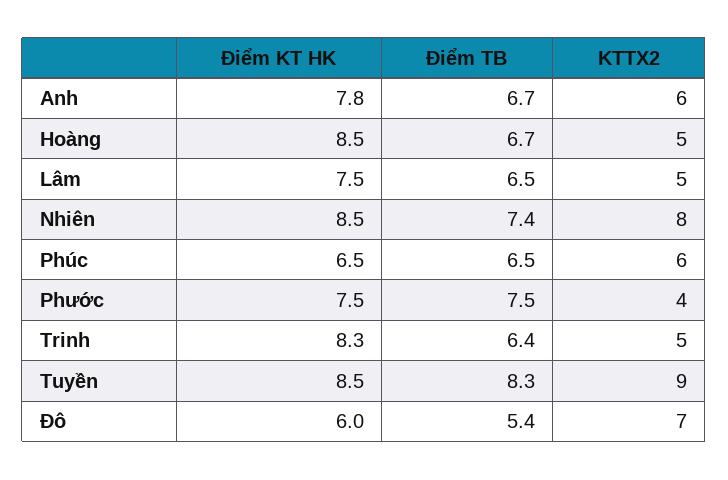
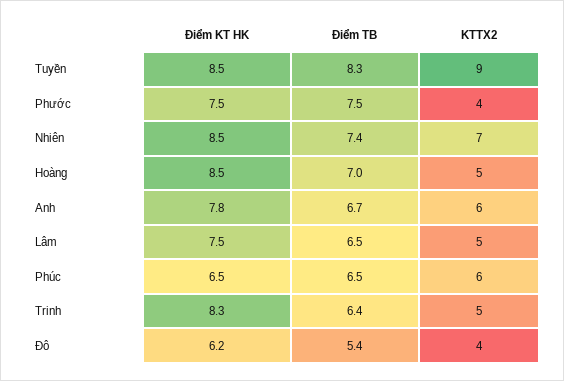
Điểm TB, Hoàng: 6.7 -> 7
KTTX2, Nhiên: 8 -> 7
Điểm KT HK, Đô: 6 -> 6.2
KTTX2, Đô: 7 -> 4

